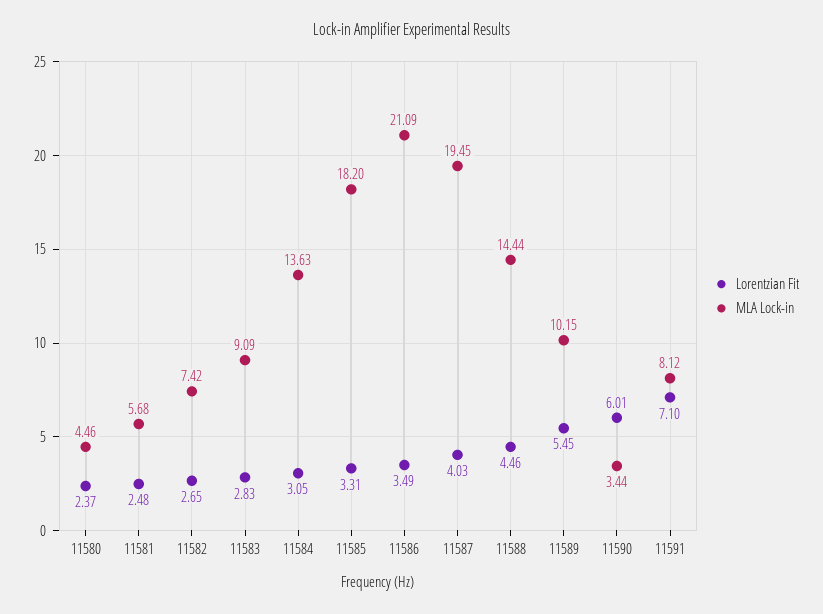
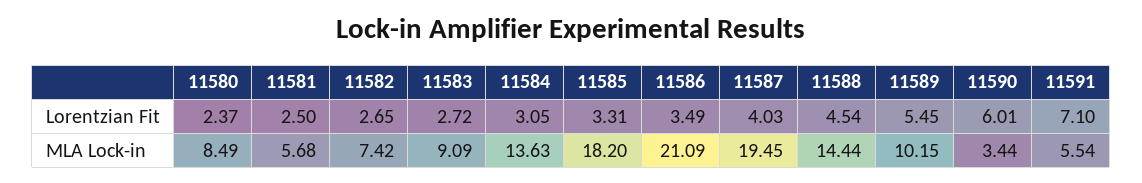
MLA Lock-in, 11580: 4.46 -> 8.49
Lorentzian Fit, 11581: 2.48 -> 2.5
Lorentzian Fit, 11583: 2.83 -> 2.72
Lorentzian Fit, 11588: 4.46 -> 4.54
MLA Lock-in, 11591: 8.12 -> 5.54

